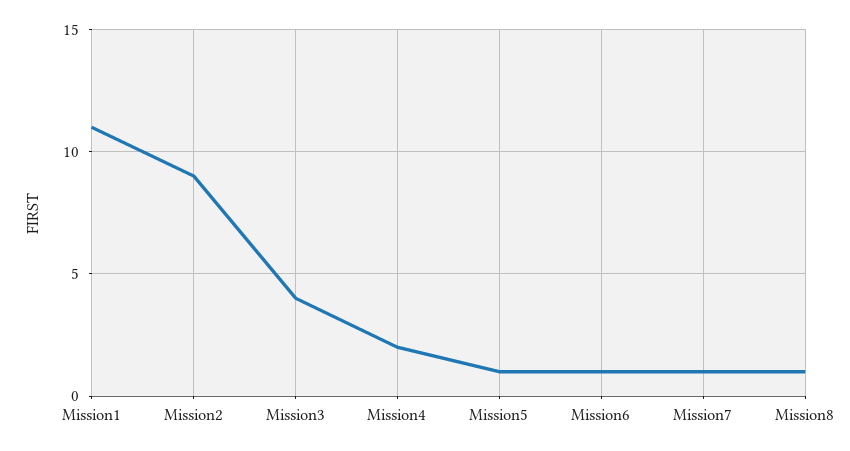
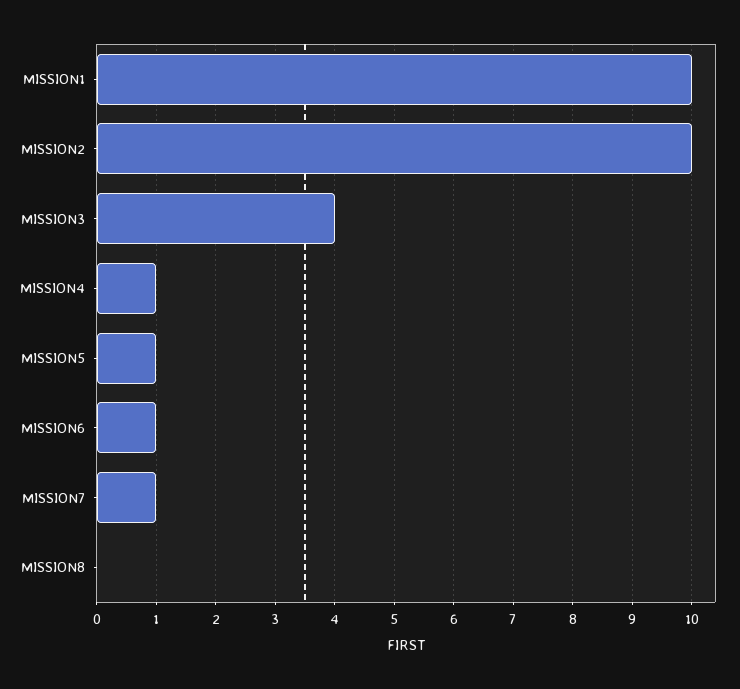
Mission1: 11 -> 10
Mission2: 9 -> 10
Mission4: 2 -> 1
Mission8: 1 -> 0

